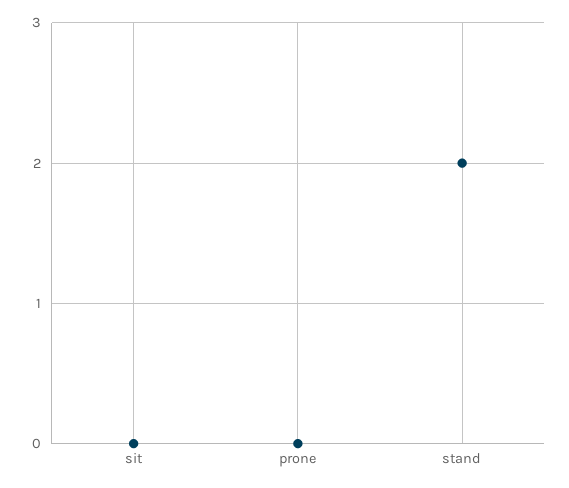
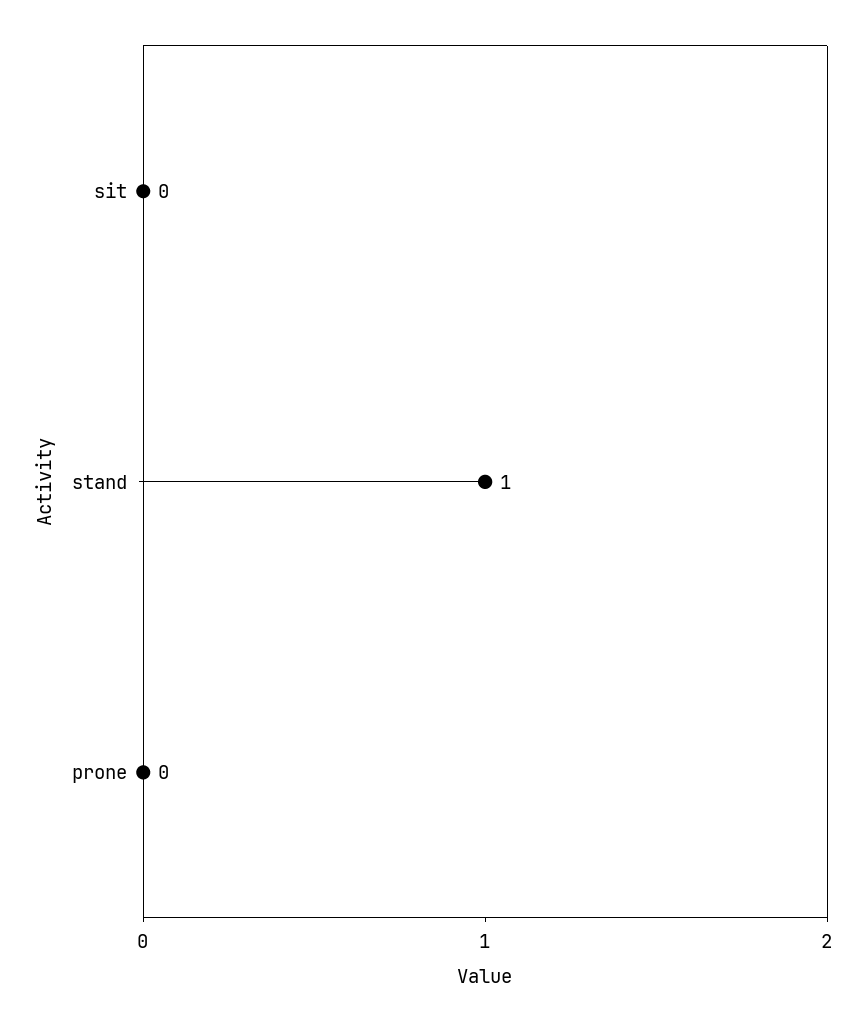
stand: 2 -> 1

